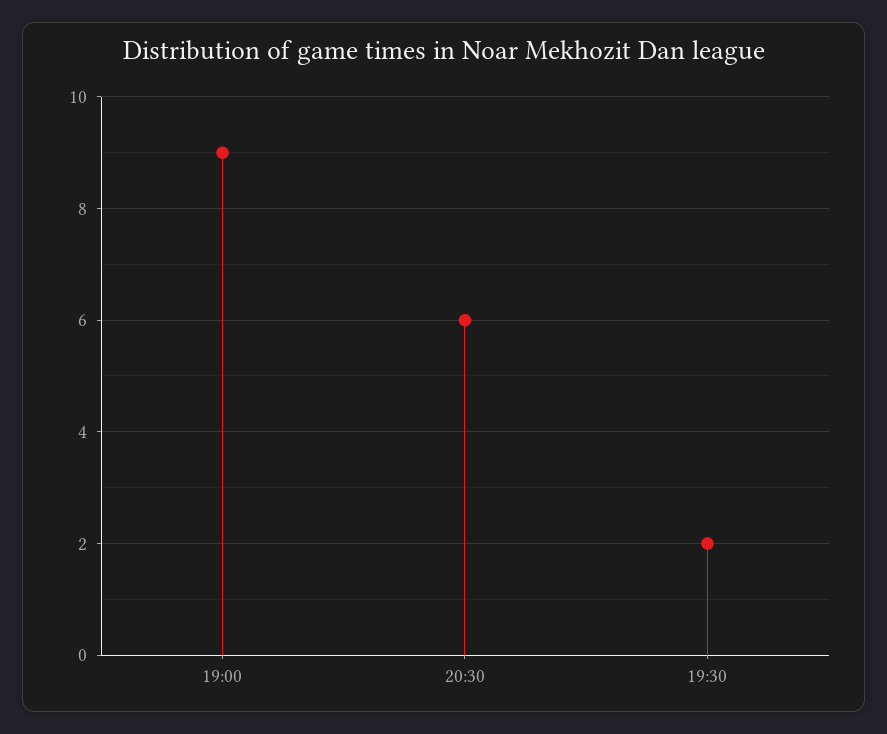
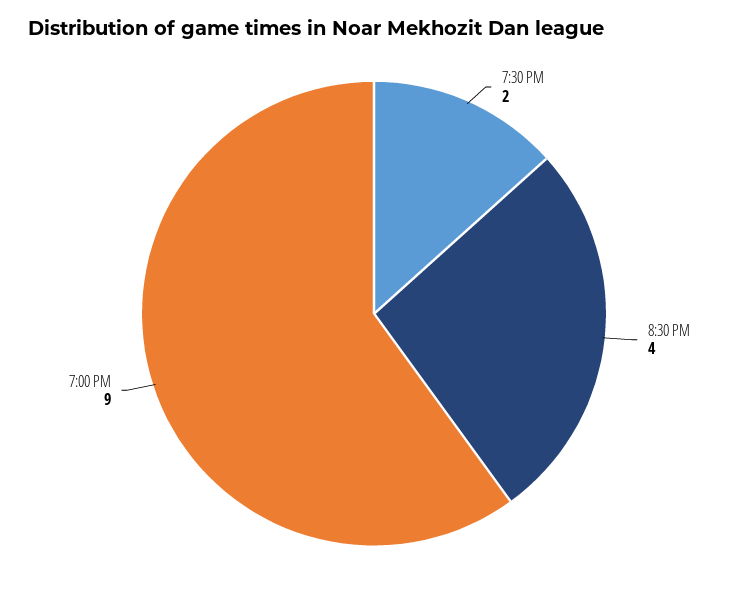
20:30: 6 -> 4

